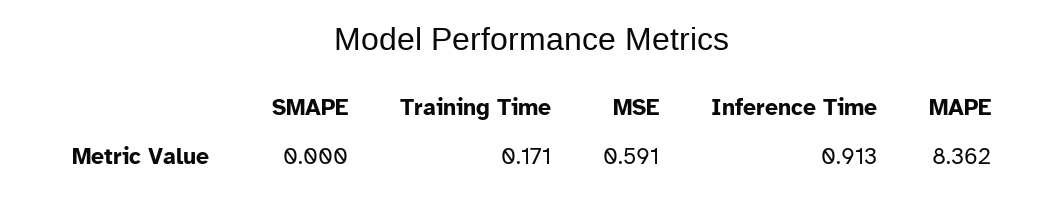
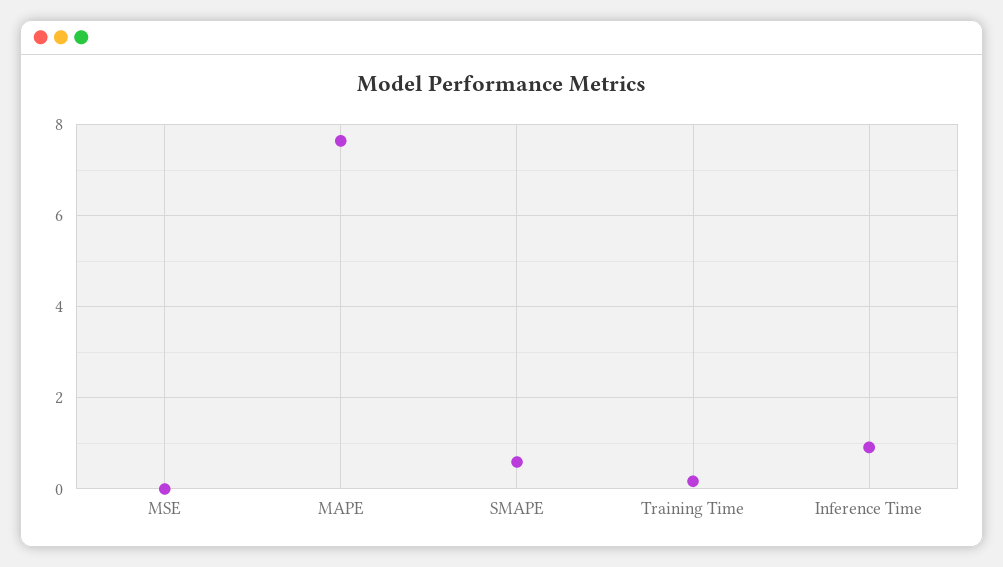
SMAPE: 0 -> 0.6
MSE: 0.591 -> 0
MAPE: 8.362 -> 7.6

